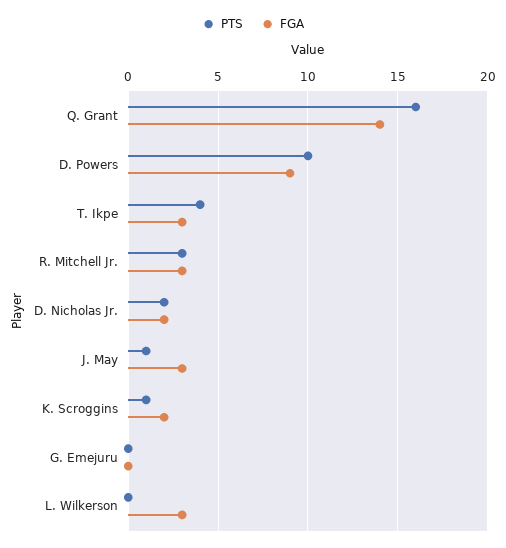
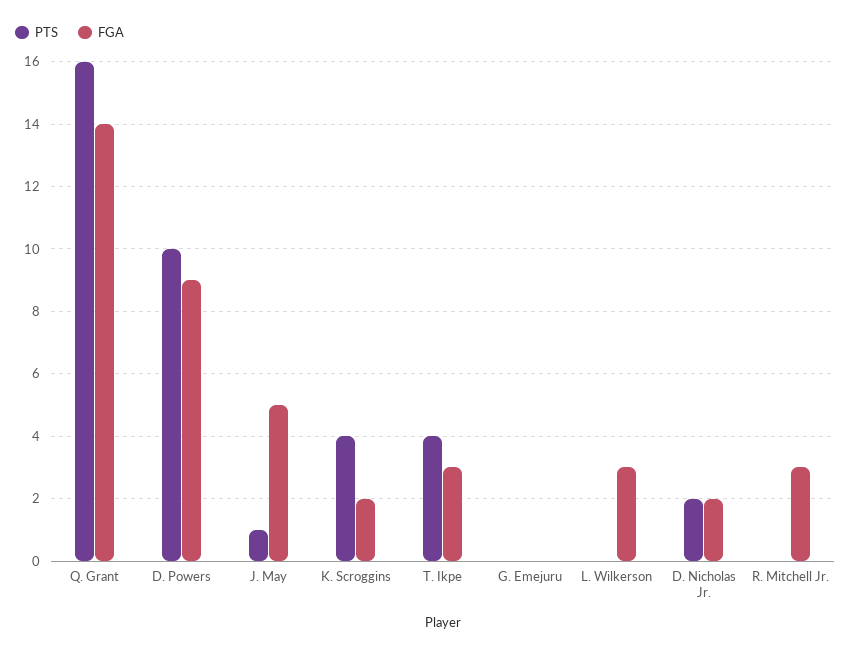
PTS, R. Mitchell Jr.: 3 -> 0
FGA, J. May: 3 -> 5
PTS, K. Scroggins: 1 -> 4

